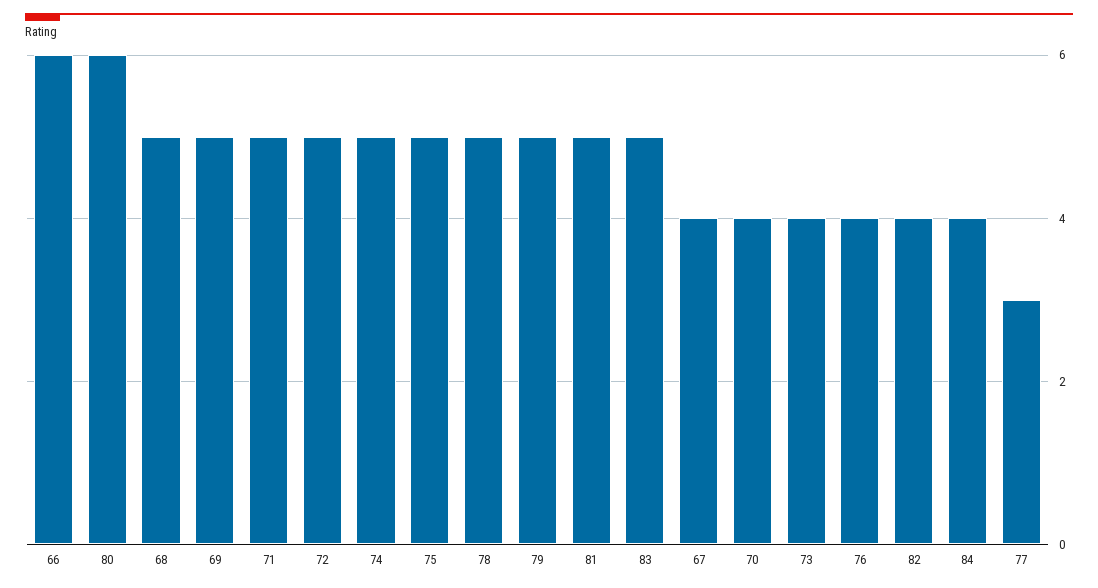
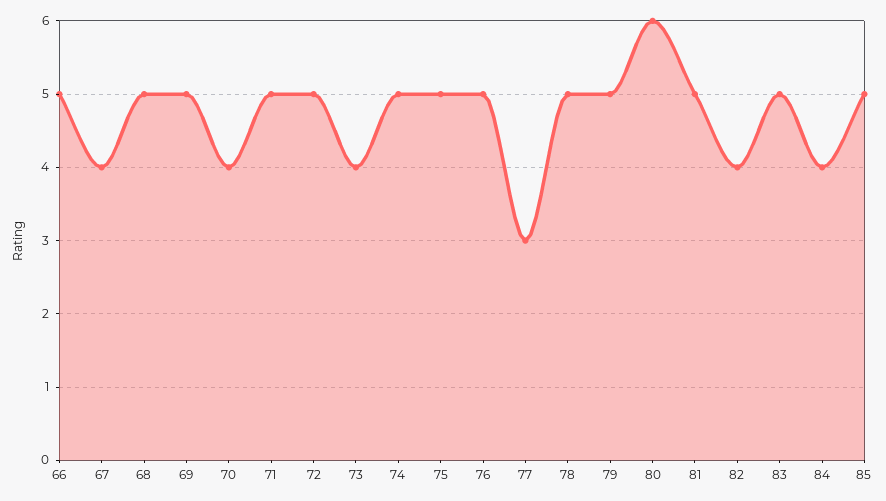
66: 6 -> 5
76: 4 -> 5
85: none -> 5

